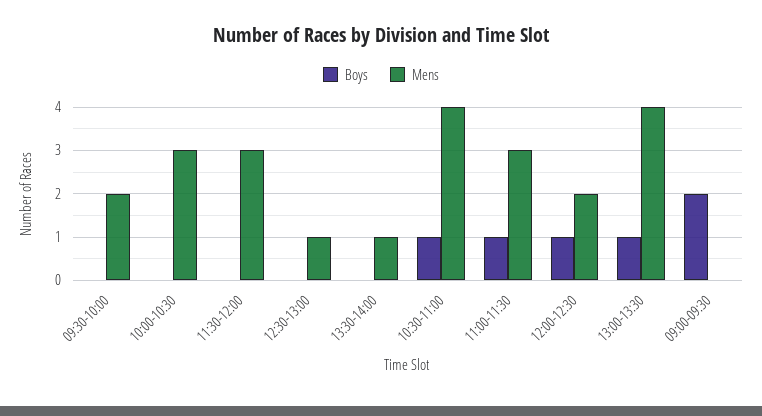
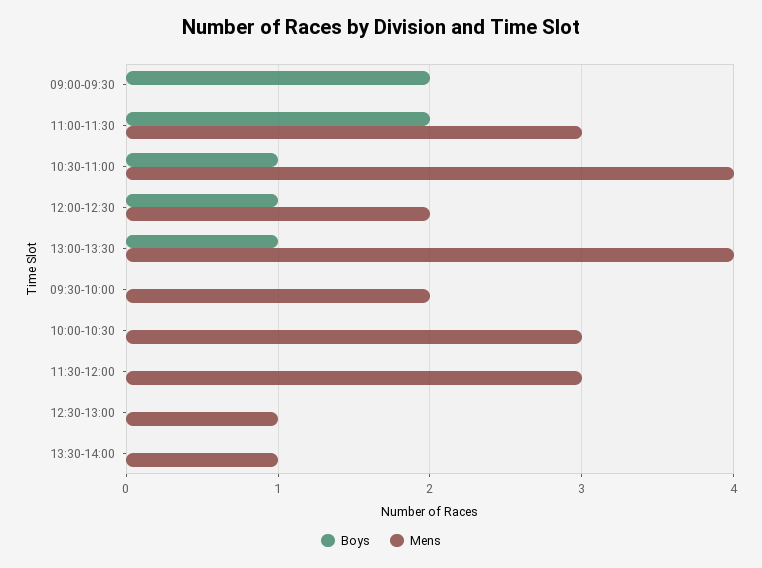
Boys, 11:00-11:30: 1 -> 2

